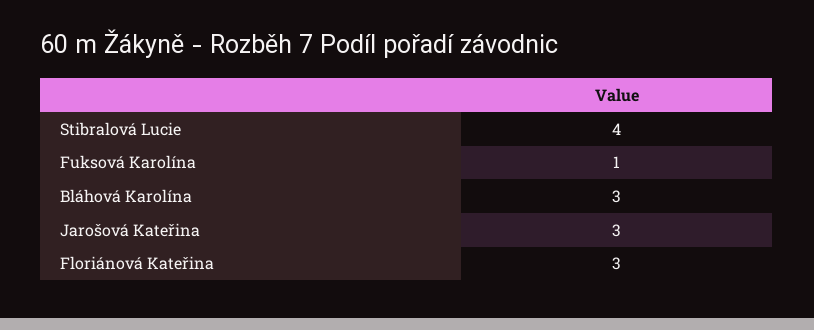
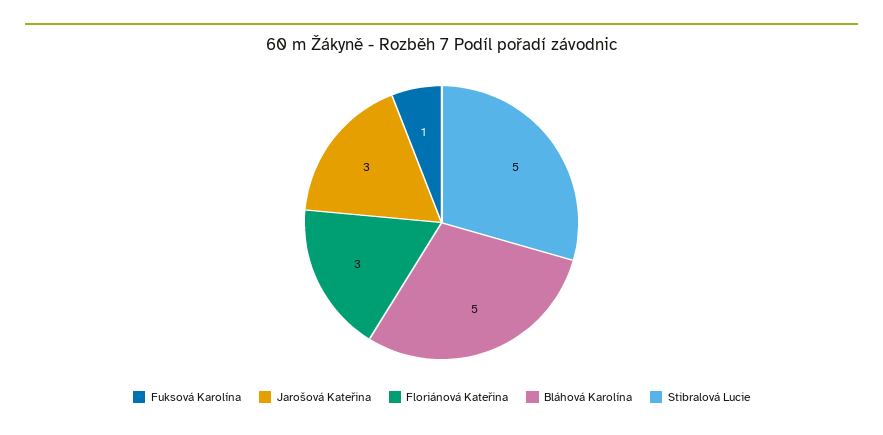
Stibralová Lucie: 4 -> 5
Bláhová Karolína: 3 -> 5

